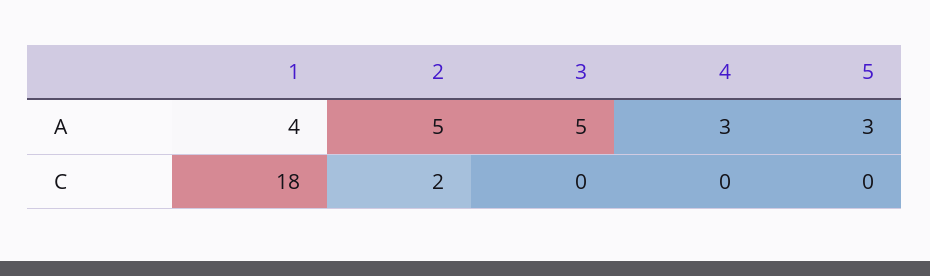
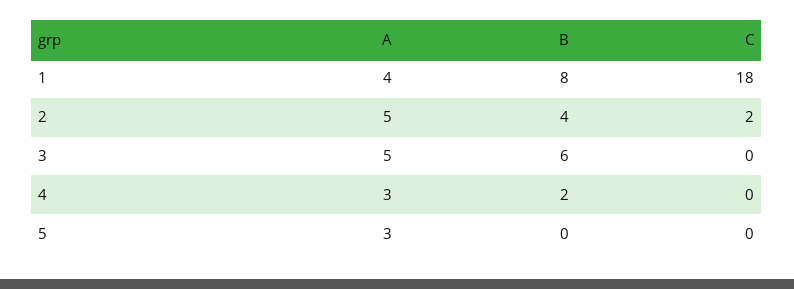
1, B: none -> 8
2, B: none -> 4
3, B: none -> 6
4, B: none -> 2
5, B: none -> 0

